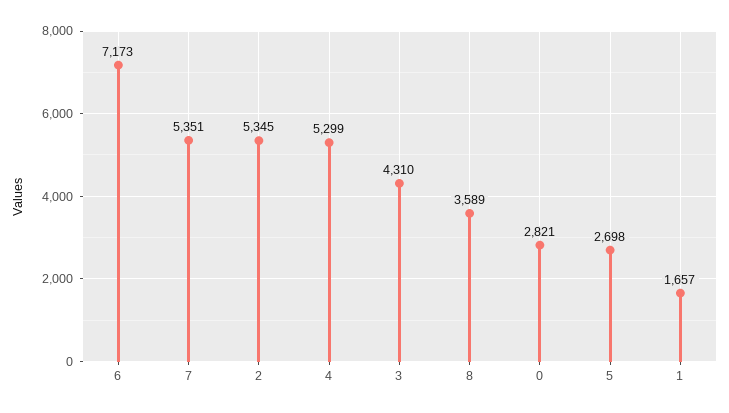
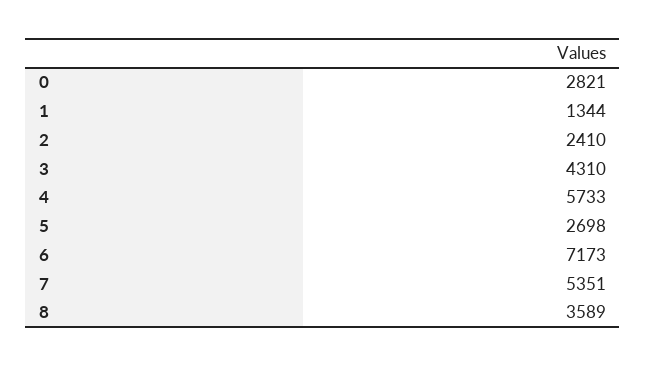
2: 5345 -> 2410
4: 5299 -> 5733
1: 1657 -> 1344

